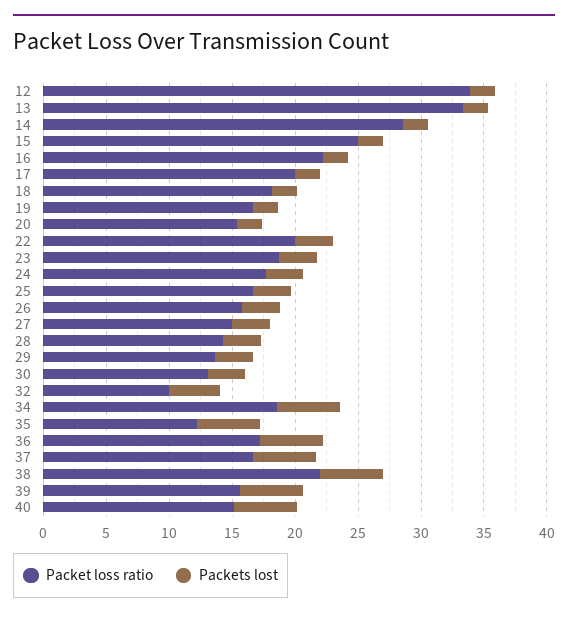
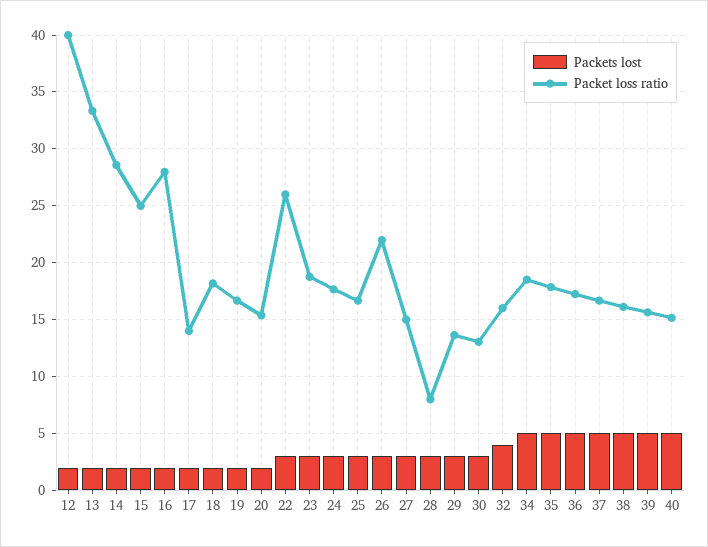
Packet loss ratio, 12: 34 -> 40
Packet loss ratio, 16: 22 -> 28
Packet loss ratio, 17: 20 -> 14
Packet loss ratio, 22: 20 -> 26
Packet loss ratio, 26: 16 -> 22
Packet loss ratio, 28: 14 -> 8
Packet loss ratio, 32: 10 -> 16
Packet loss ratio, 35: 12 -> 18
Packet loss ratio, 38: 22 -> 16

